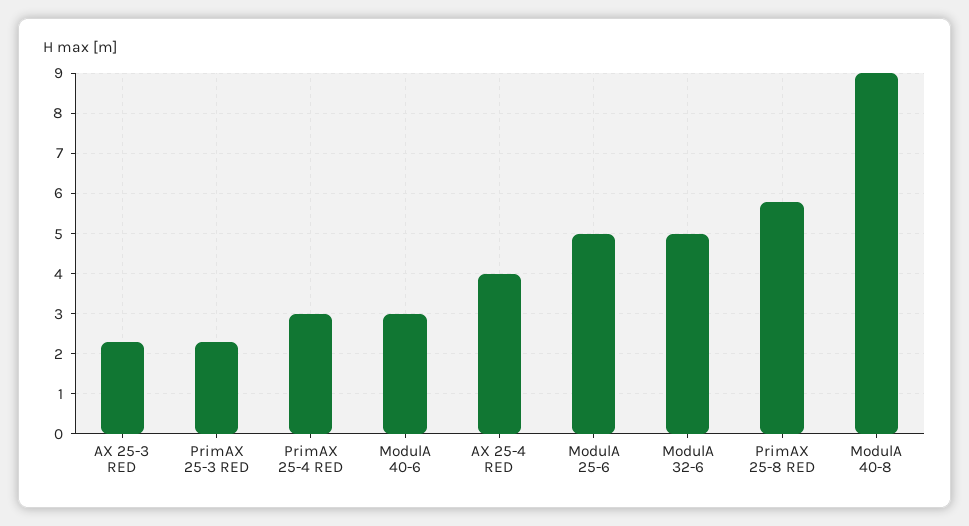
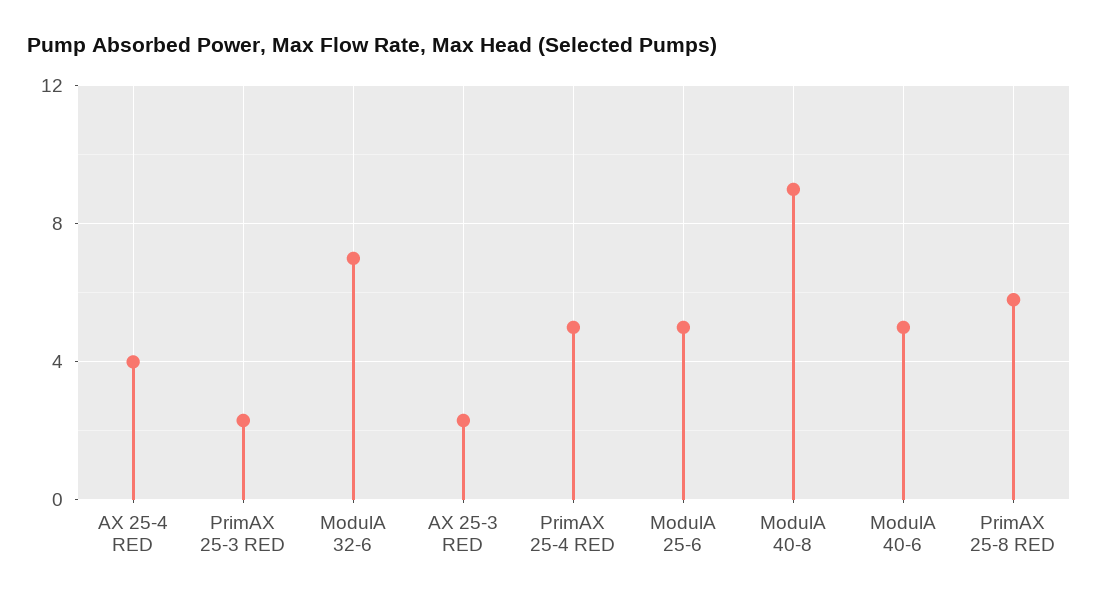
PrimAX 25-4 RED: 3 -> 5
ModulA 40-6: 3 -> 5
ModulA 32-6: 5 -> 7

